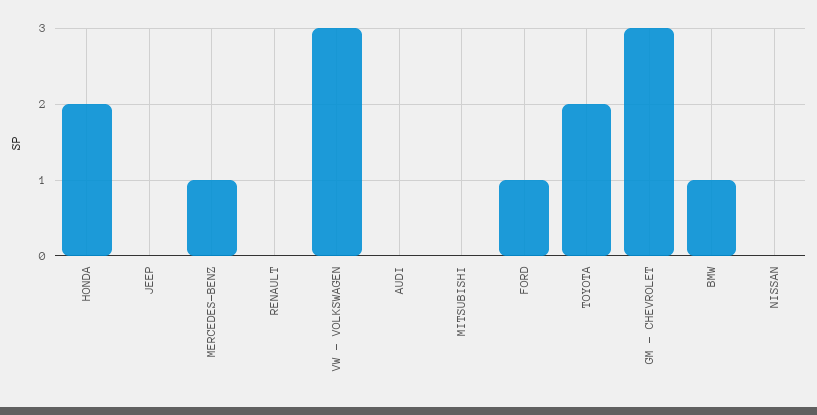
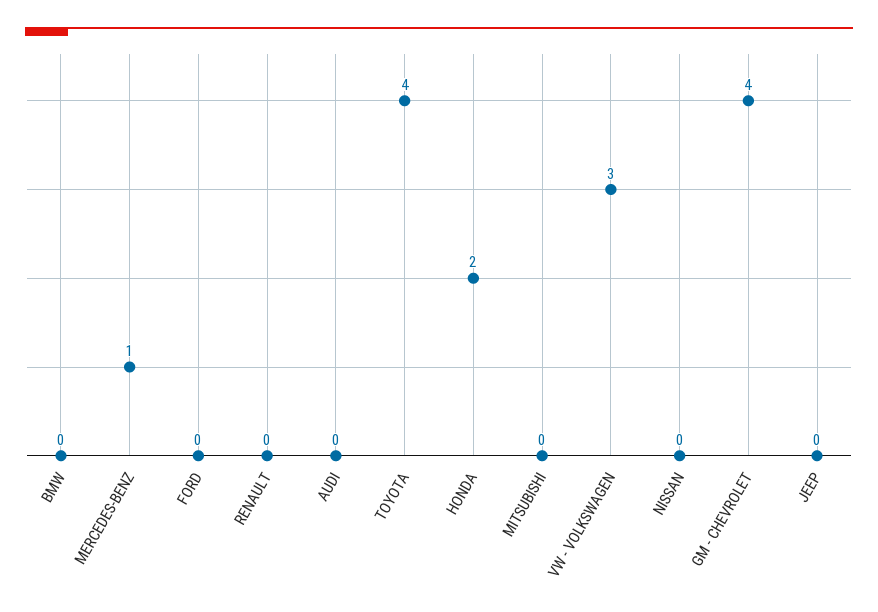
FORD: 1 -> 0
TOYOTA: 2 -> 4
GM - CHEVROLET: 3 -> 4
BMW: 1 -> 0

